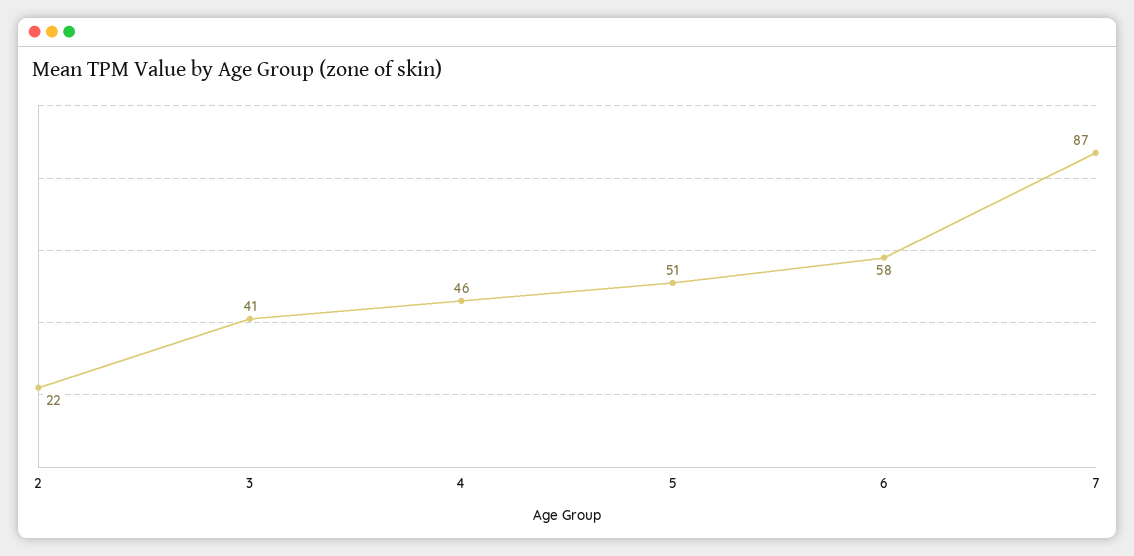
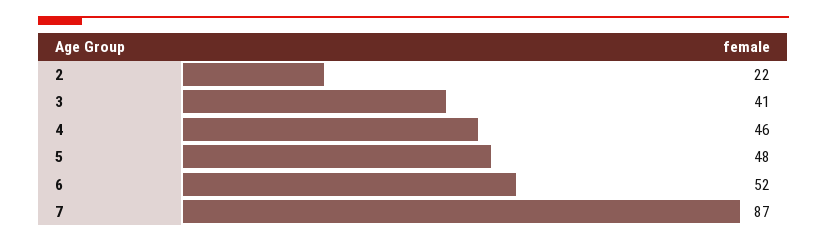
5: 51 -> 48
6: 58 -> 52

